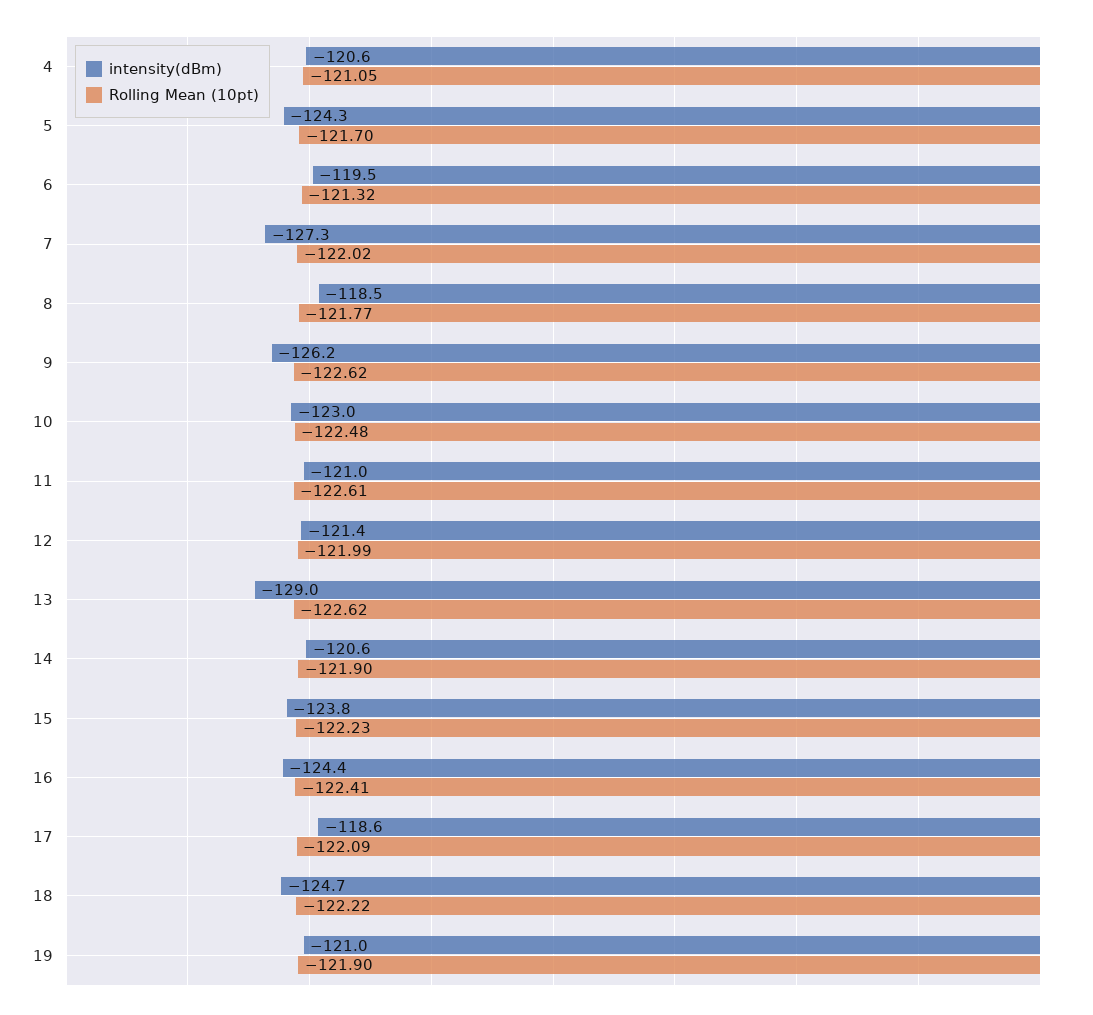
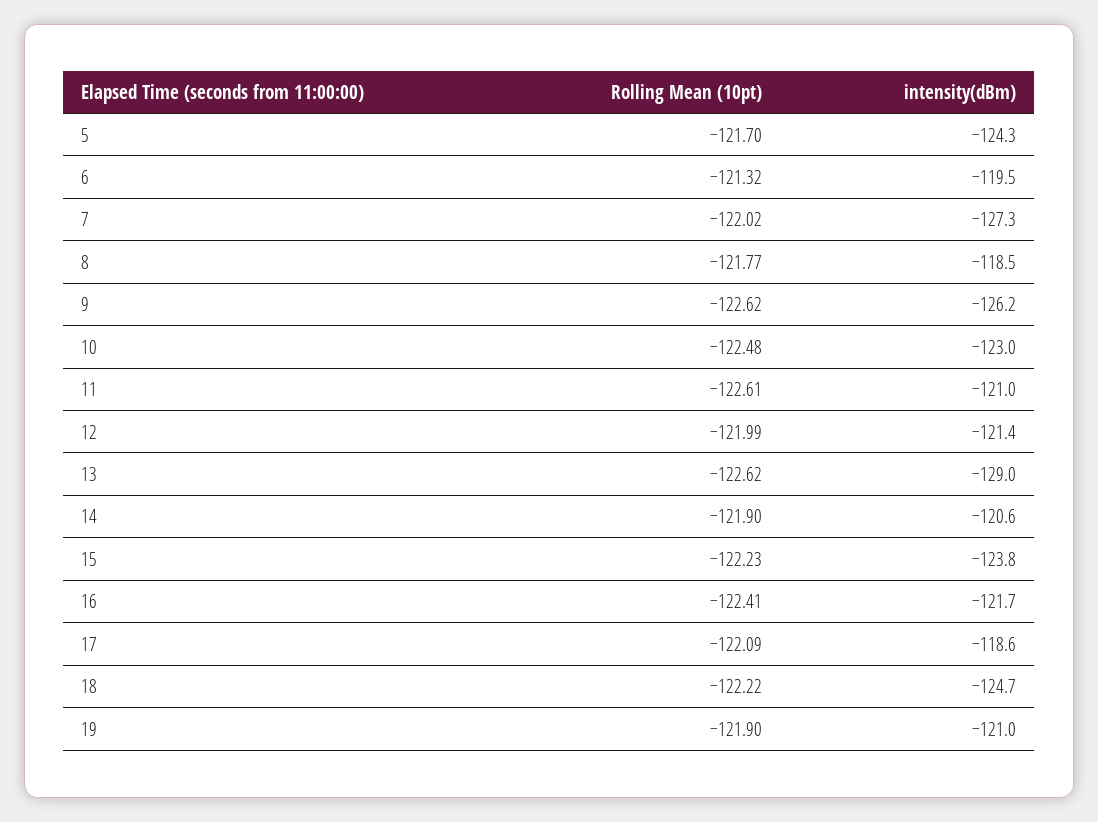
intensity(dBm), 4: -120.6 -> none
Rolling Mean (10pt), 4: -121.05 -> none
intensity(dBm), 16: -124.4 -> -121.7

